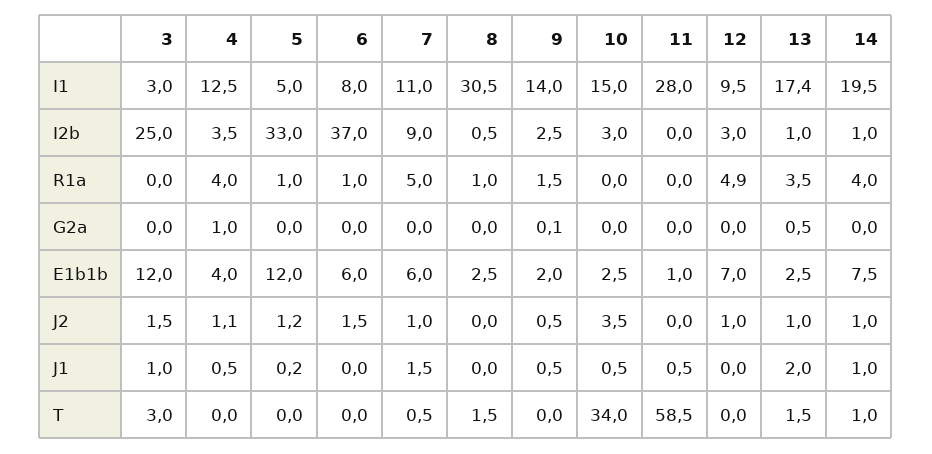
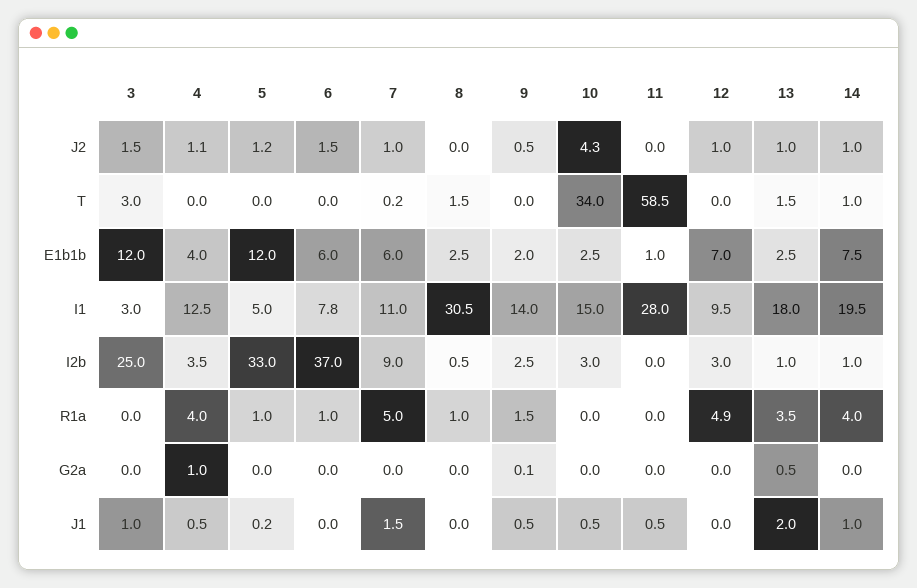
6, I1: 8 -> 7.8
13, I1: 17.4 -> 18
10, J2: 3.5 -> 4.3
7, T: 0.5 -> 0.2

